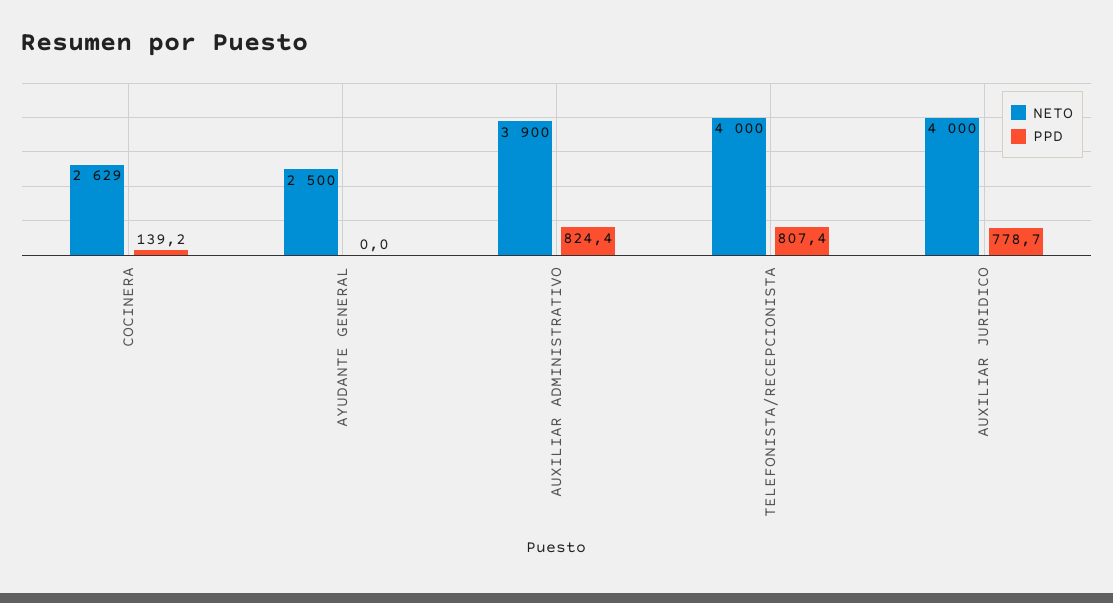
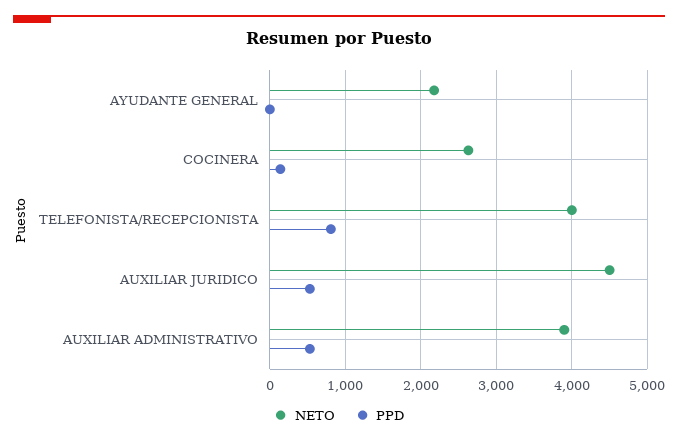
NETO, AYUDANTE GENERAL: 2500 -> 2200
PPD, AUXILIAR ADMINISTRATIVO: 824.4 -> 500
NETO, AUXILIAR JURIDICO: 4000 -> 4500
PPD, AUXILIAR JURIDICO: 778.7 -> 500

